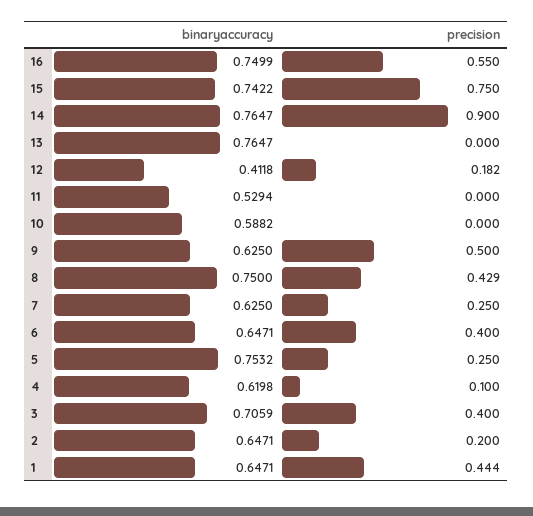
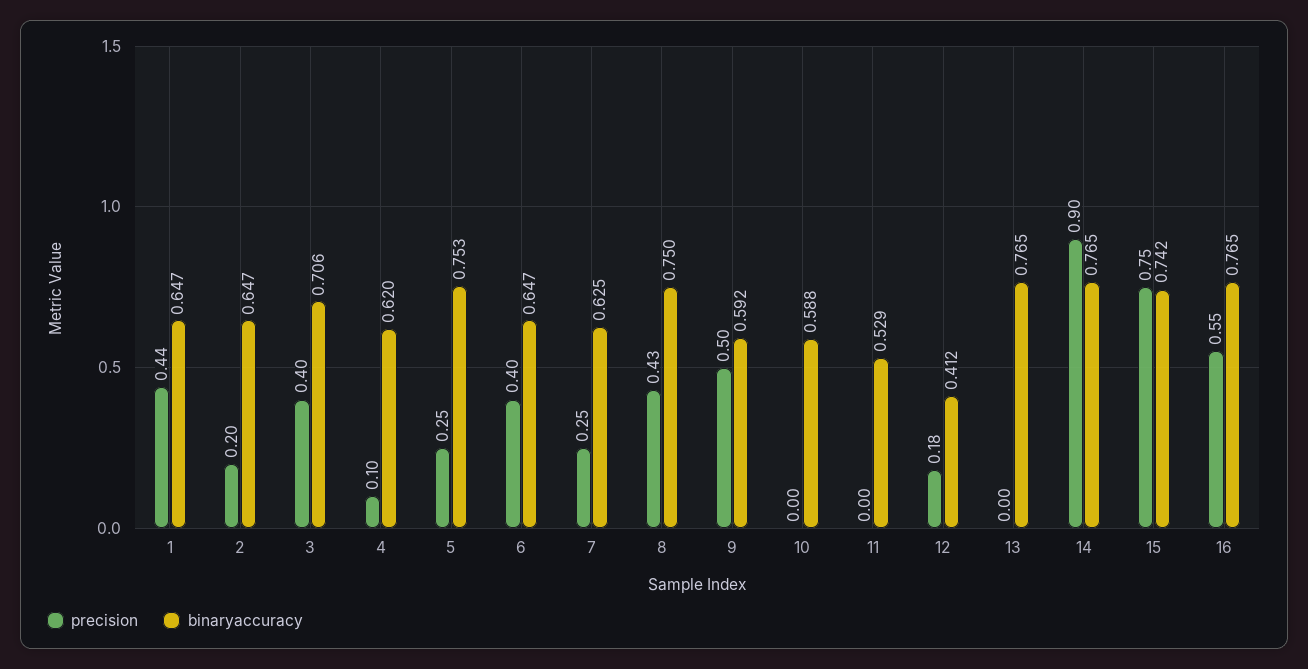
binaryaccuracy, 16: 0.7499 -> 0.765
binaryaccuracy, 9: 0.625 -> 0.592

